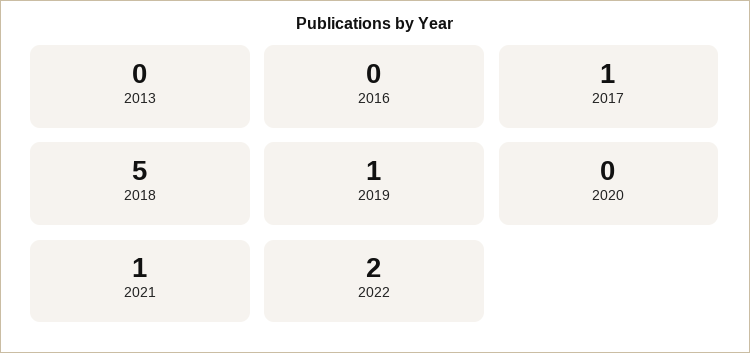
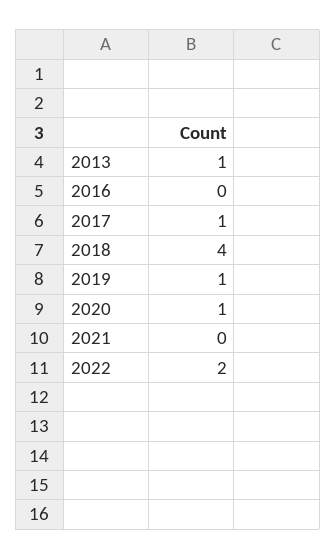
2013: 0 -> 1
2018: 5 -> 4
2020: 0 -> 1
2021: 1 -> 0

